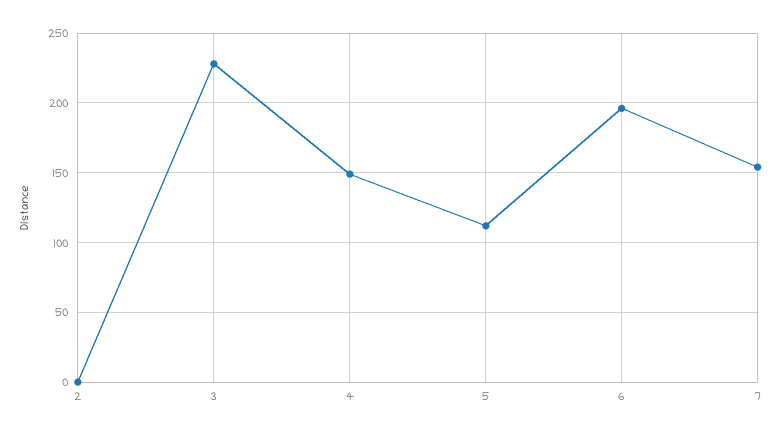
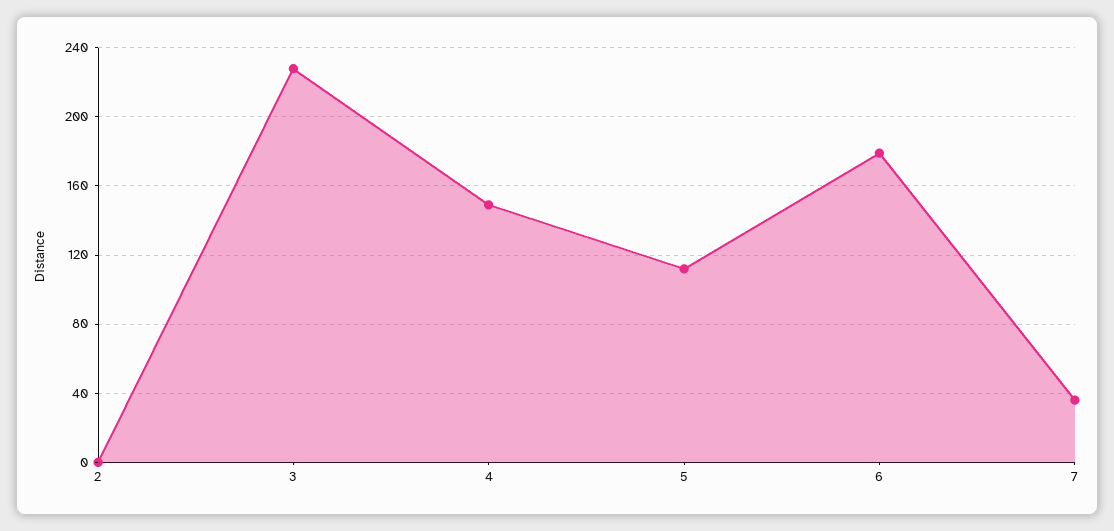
6: 195 -> 180
7: 155 -> 35

